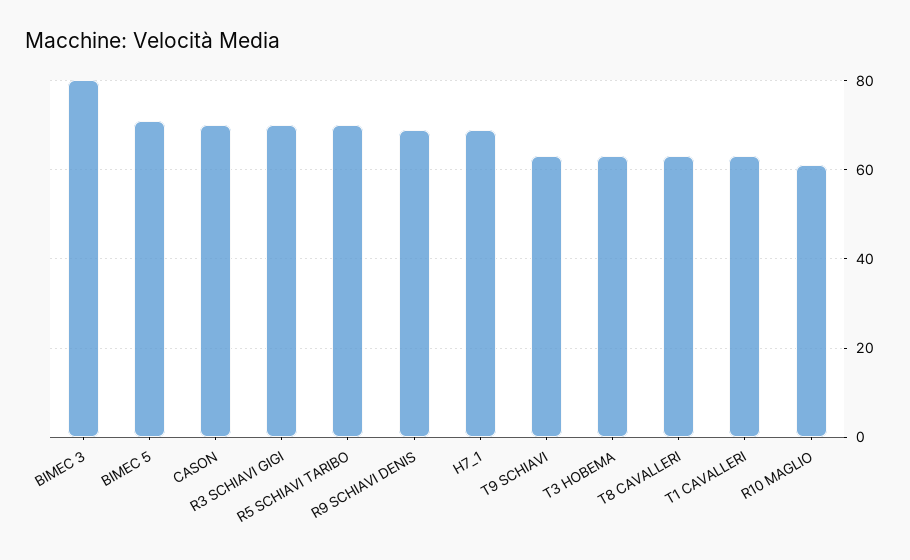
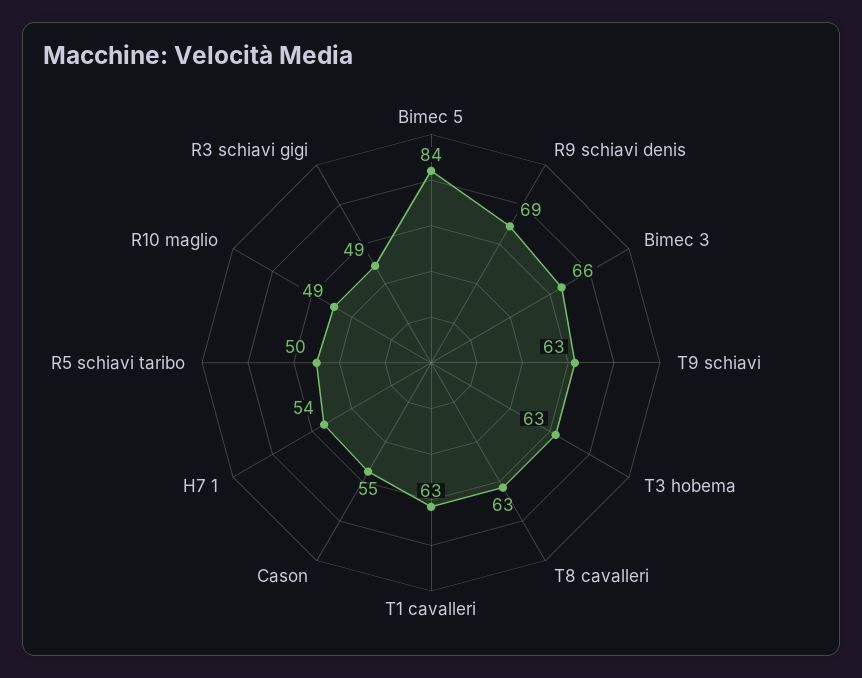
BIMEC 3: 80 -> 66
BIMEC 5: 70 -> 84
CASON: 70 -> 55
R3 SCHIAVI GIGI: 70 -> 49
R5 SCHIAVI TARIBO: 70 -> 50
H7_1: 70 -> 54
R10 MAGLIO: 60 -> 49

